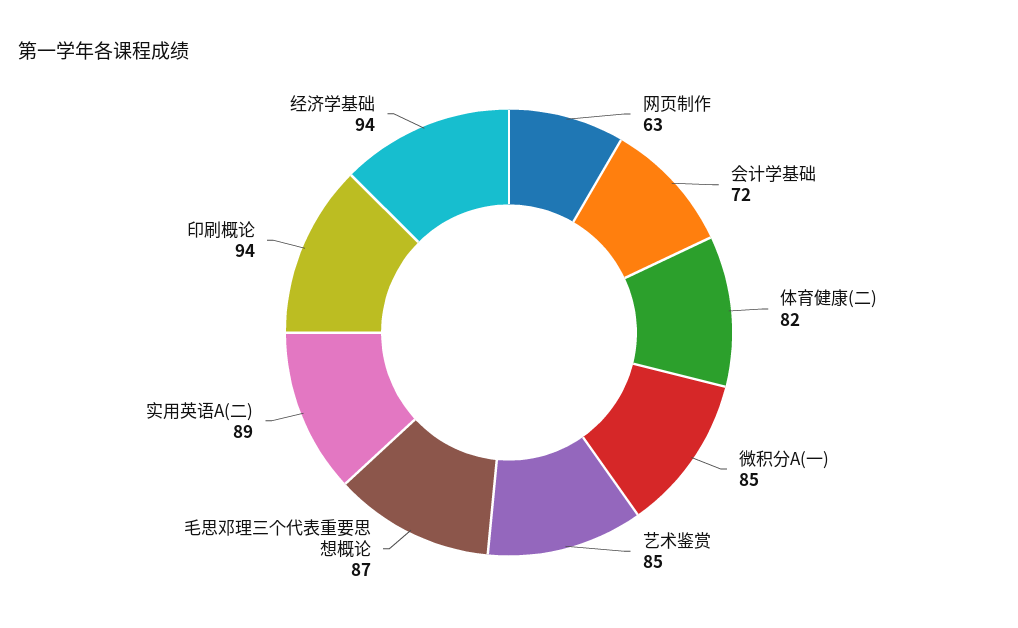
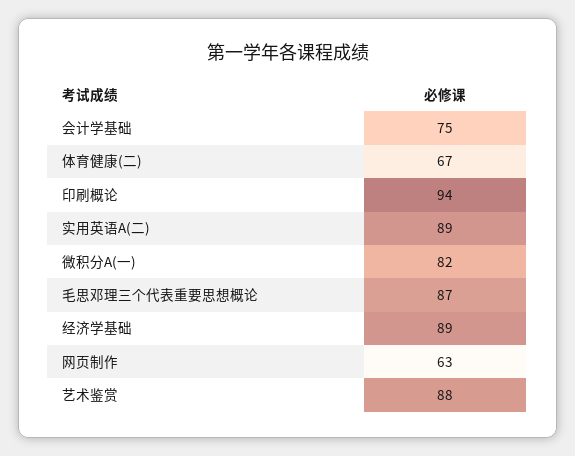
会计学基础: 72 -> 75
体育健康(二): 82 -> 67
微积分A(一): 85 -> 82
艺术鉴赏: 85 -> 88
经济学基础: 94 -> 89

